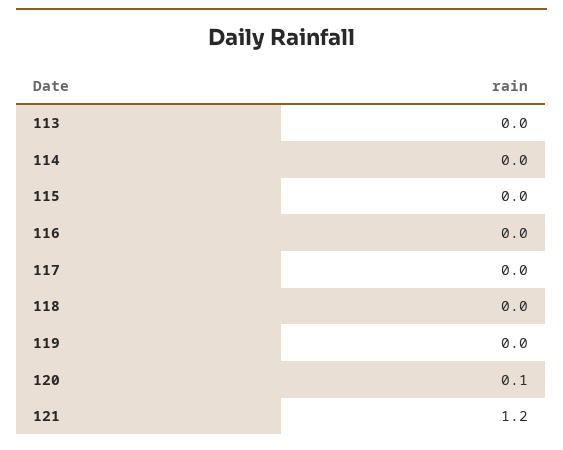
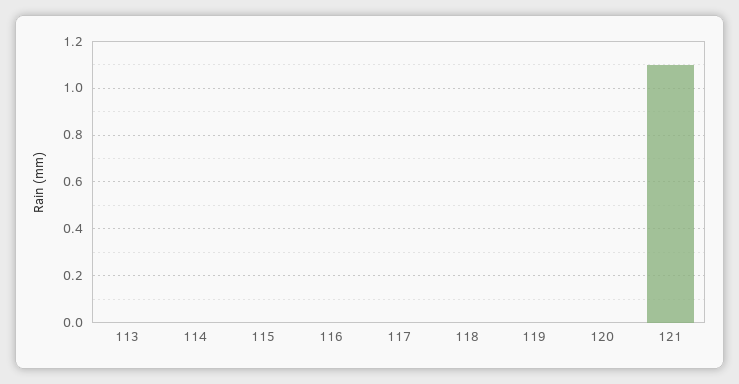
120: 0.1 -> 0
121: 1.2 -> 1.1

